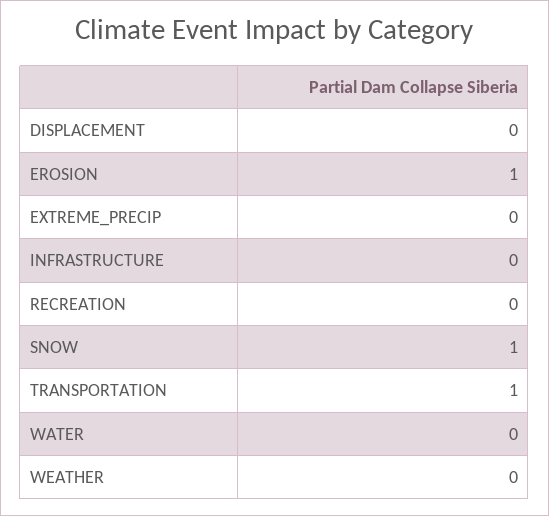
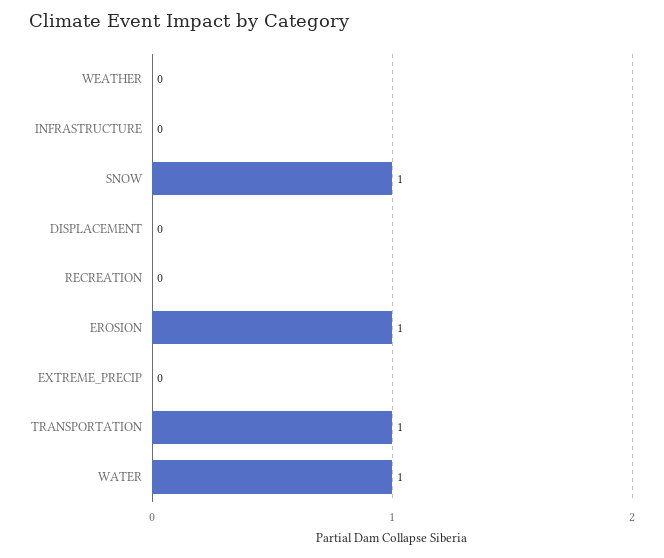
WATER: 0 -> 1

